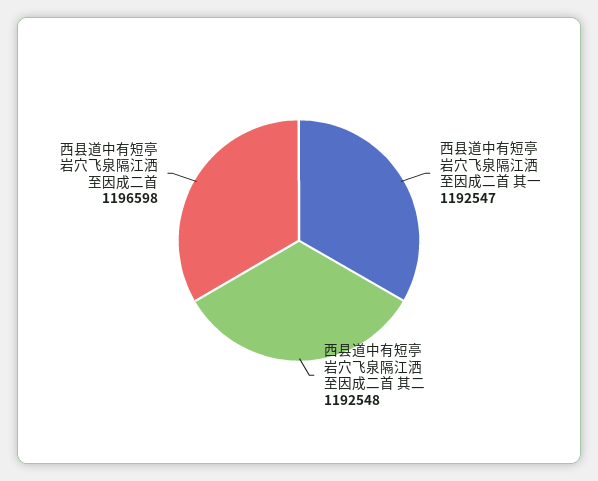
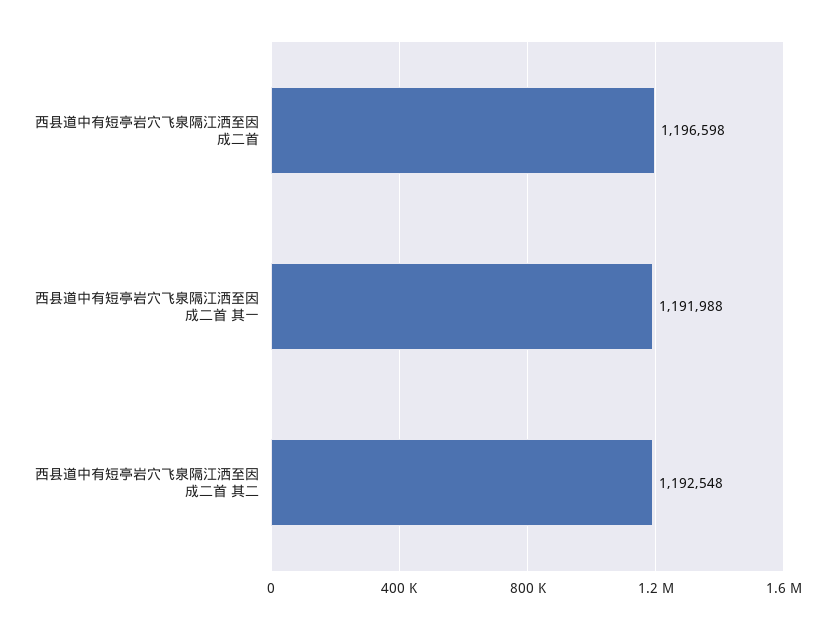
西县道中有短亭岩穴飞泉隔江洒至因成二首 其一: 1192547 -> 1191988

